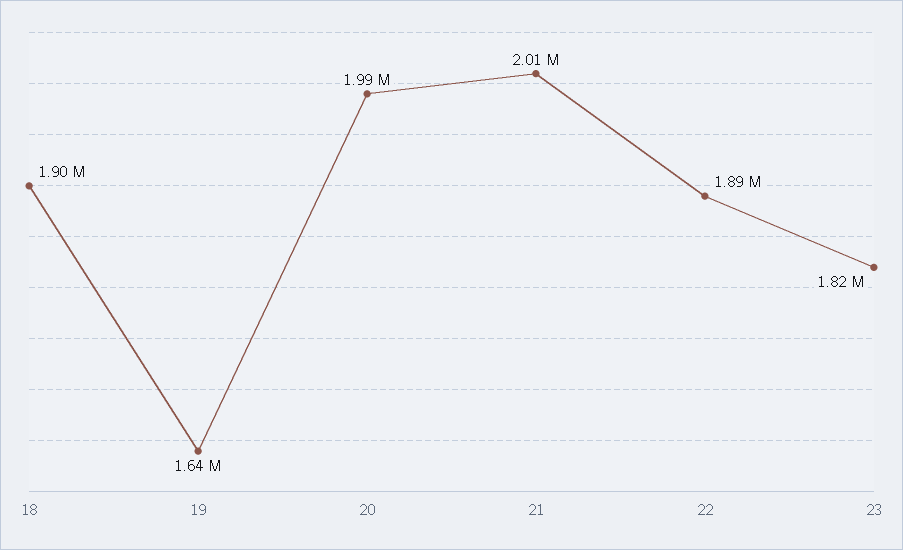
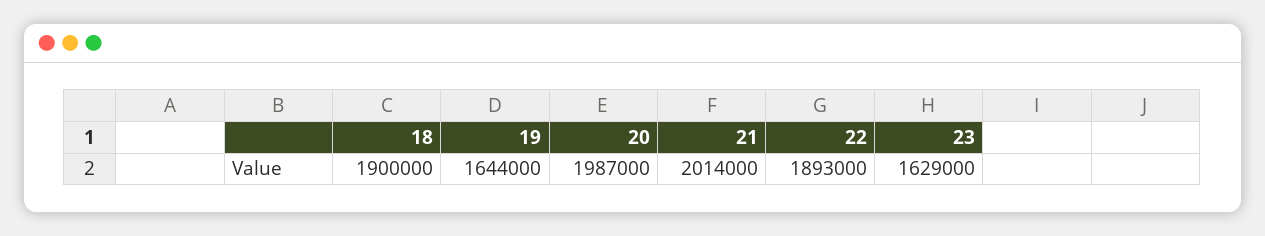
23: 1820000 -> 1629000

